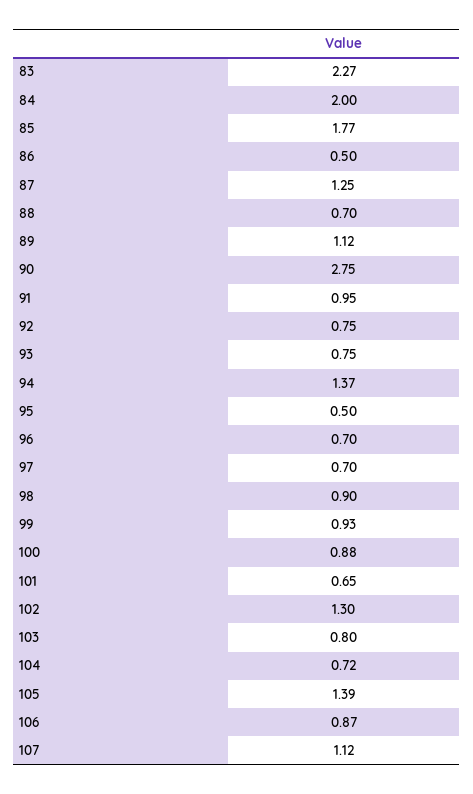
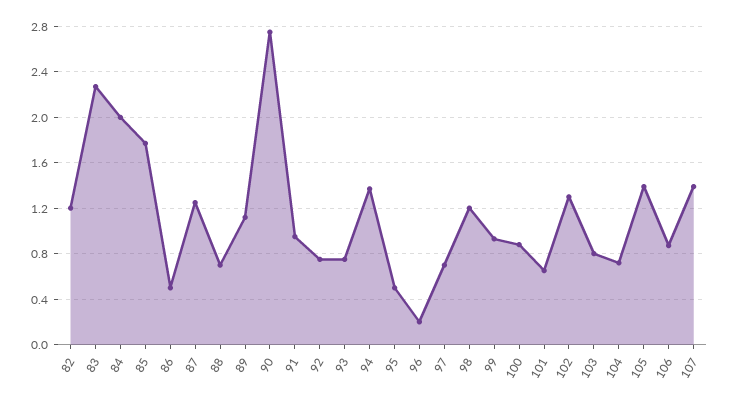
96: 0.7 -> 0.2
98: 0.9 -> 1.2
107: 1.12 -> 1.4
82: none -> 1.2

